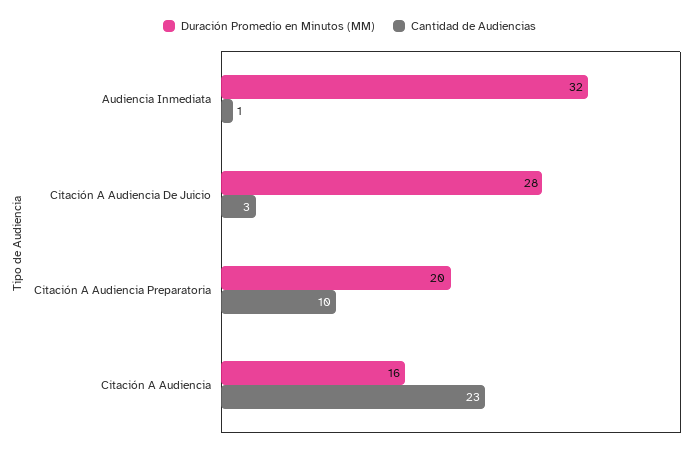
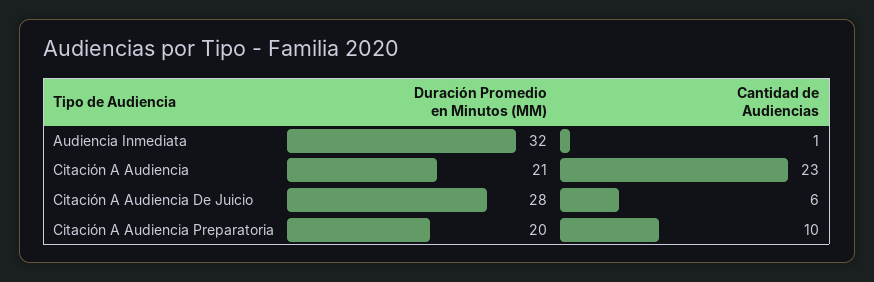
Cantidad de Audiencias, Citación A Audiencia De Juicio: 3 -> 6
Duración Promedio en Minutos (MM), Citación A Audiencia: 16 -> 21

